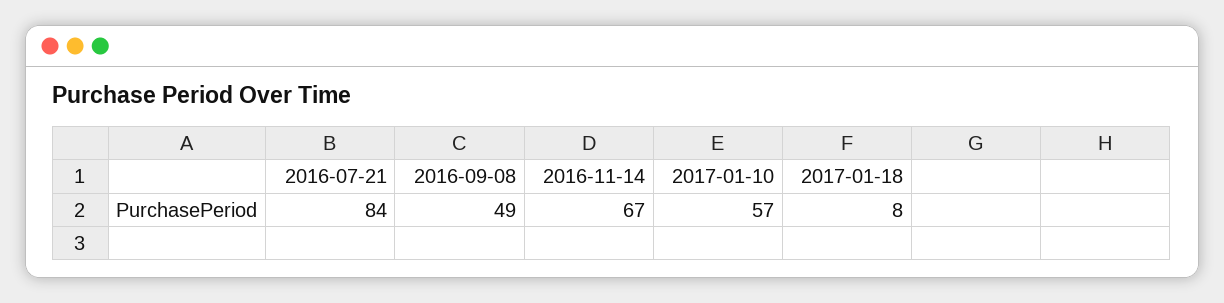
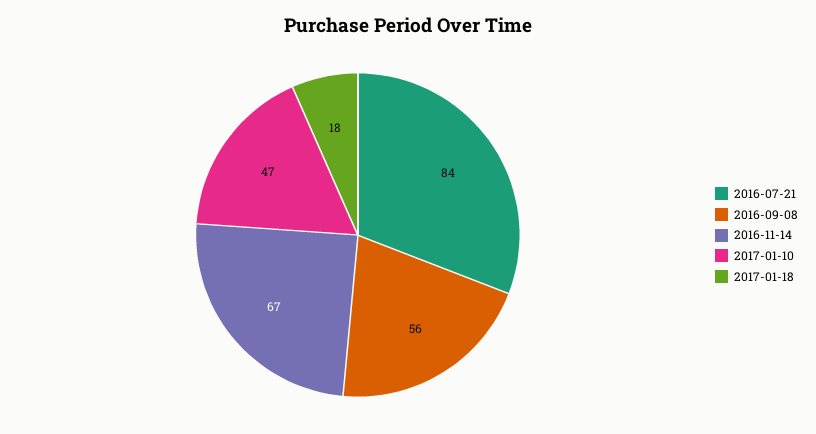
2016-09-08: 49 -> 56
2017-01-10: 57 -> 47
2017-01-18: 8 -> 18

